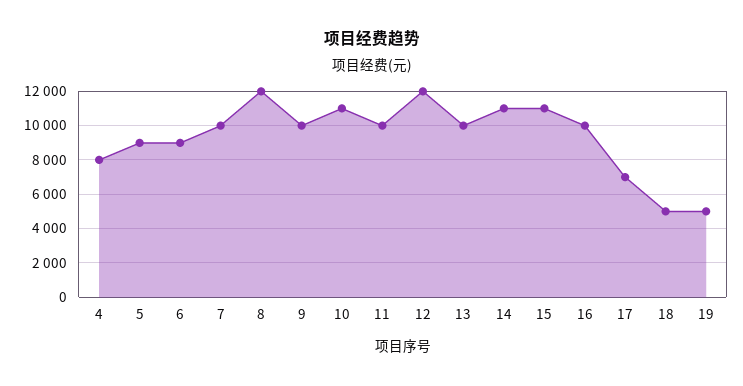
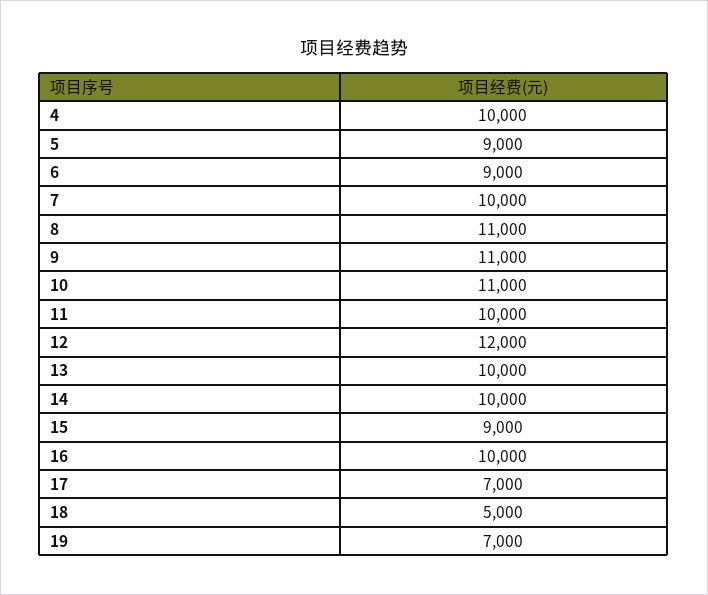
4: 8000 -> 10000
8: 12000 -> 11000
9: 10000 -> 11000
14: 11000 -> 10000
15: 11000 -> 9000
19: 5000 -> 7000

